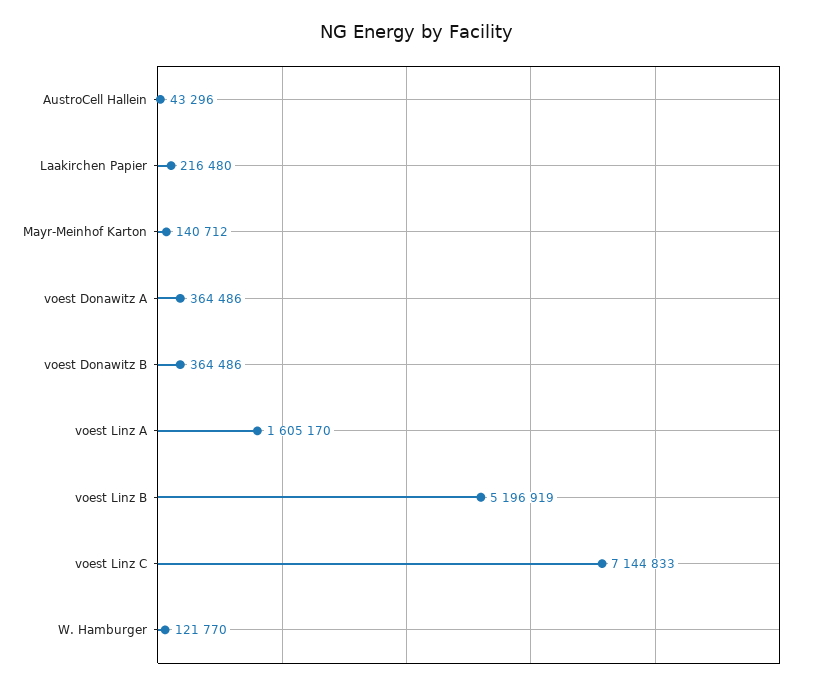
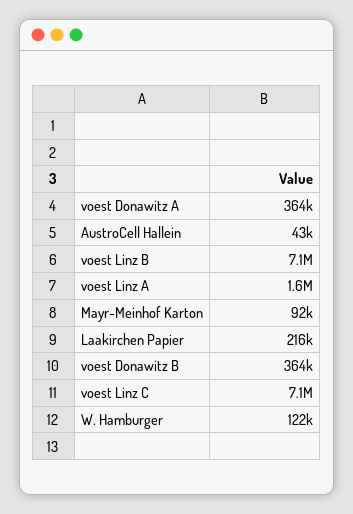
Mayr-Meinhof Karton: 140712 -> 92000
voest Linz B: 5196919 -> 7100000

